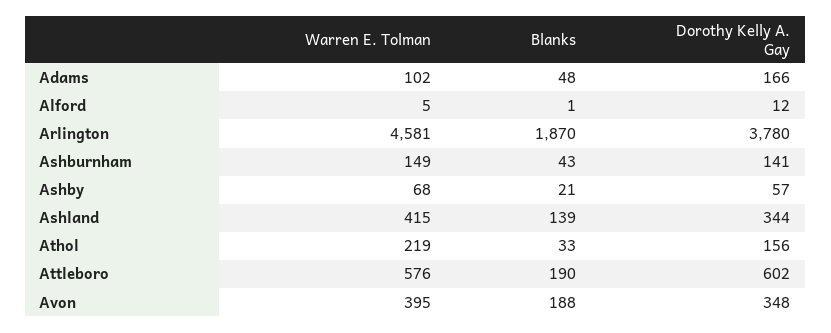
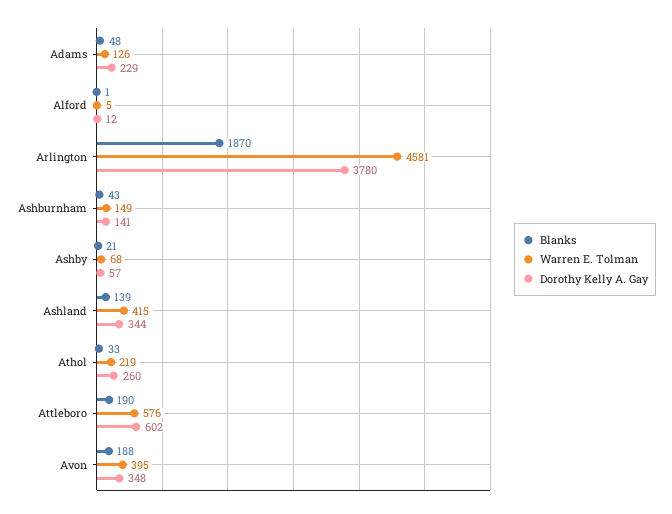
Warren E. Tolman, Adams: 102 -> 126
Dorothy Kelly A. Gay, Adams: 166 -> 229
Dorothy Kelly A. Gay, Athol: 156 -> 260

